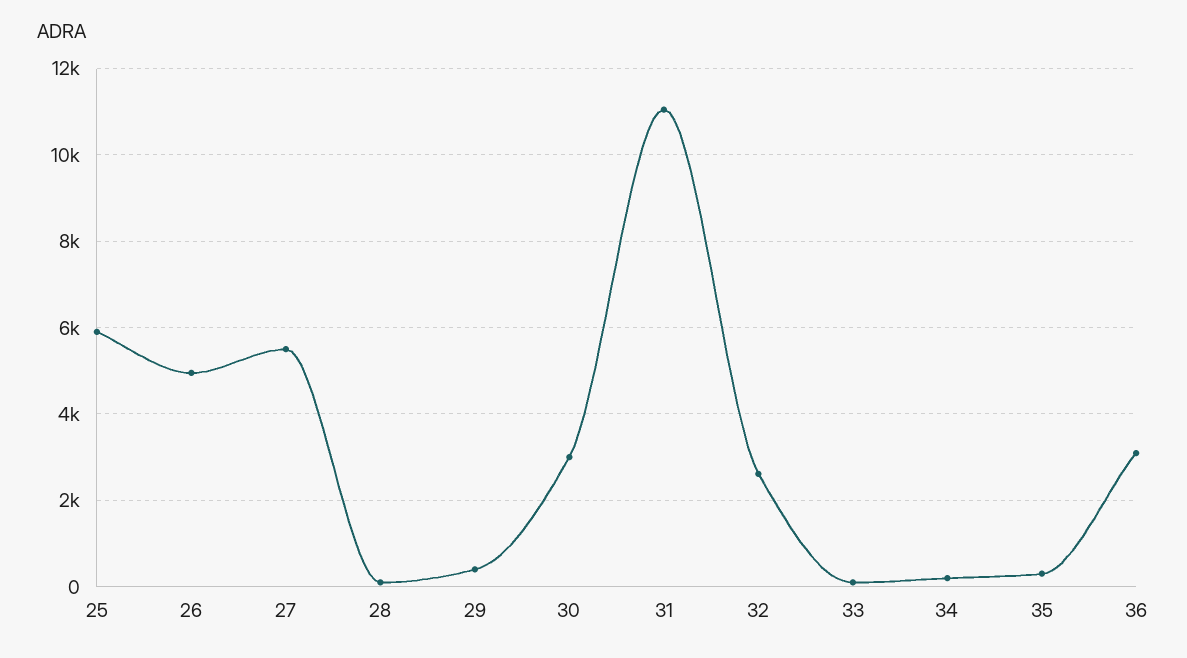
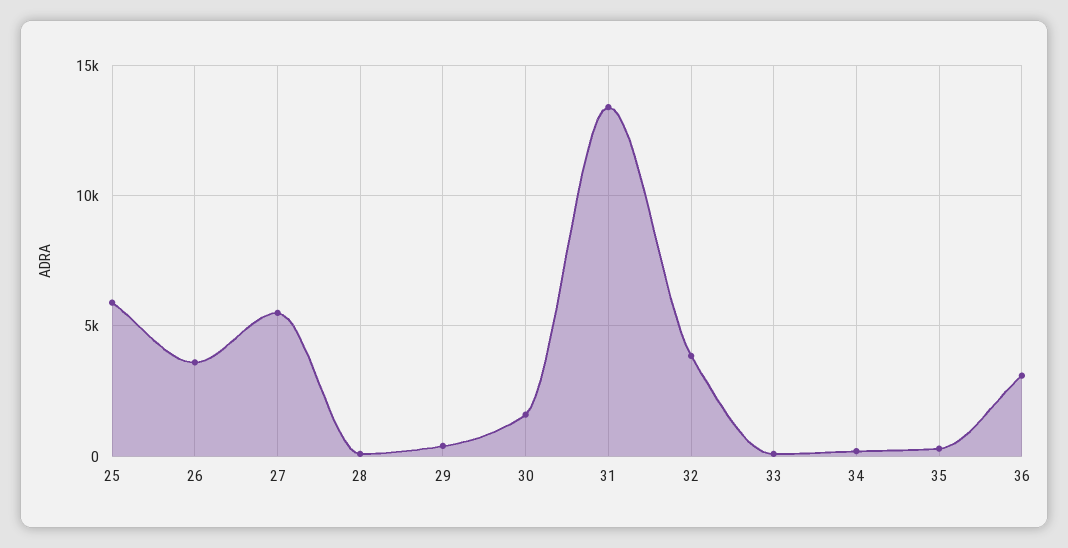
26: 5000 -> 3500
30: 3000 -> 1500
31: 11000 -> 13500
32: 2600 -> 4000

